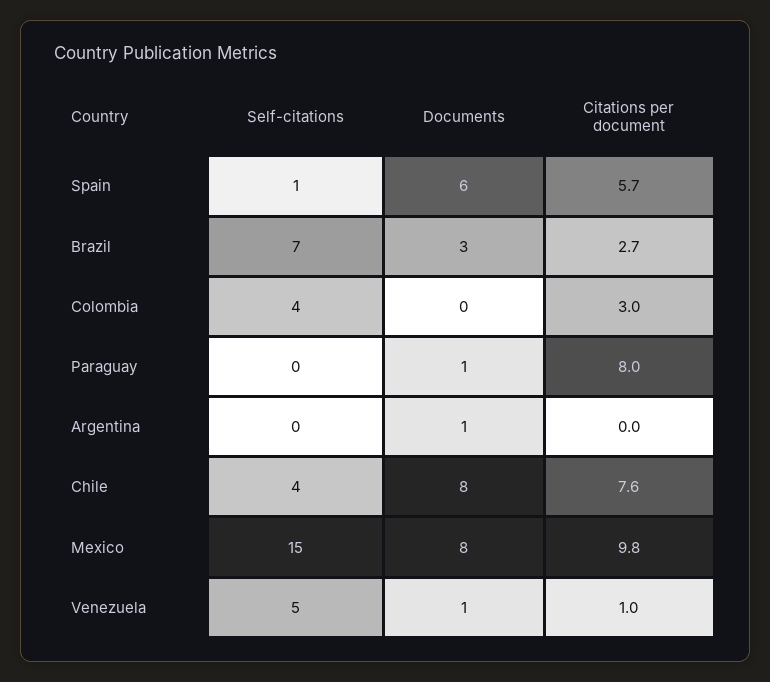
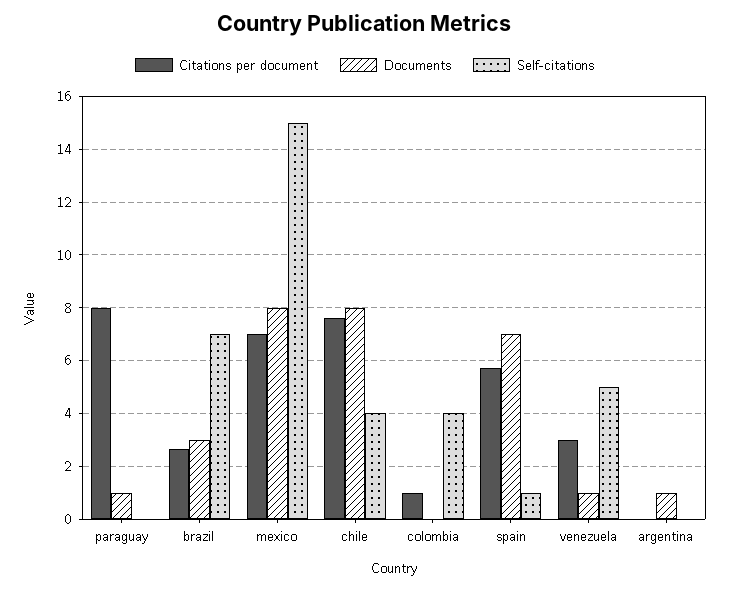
Documents, Spain: 6 -> 7
Citations per document, Colombia: 3 -> 1
Citations per document, Mexico: 9.8 -> 7
Citations per document, Venezuela: 1 -> 3

